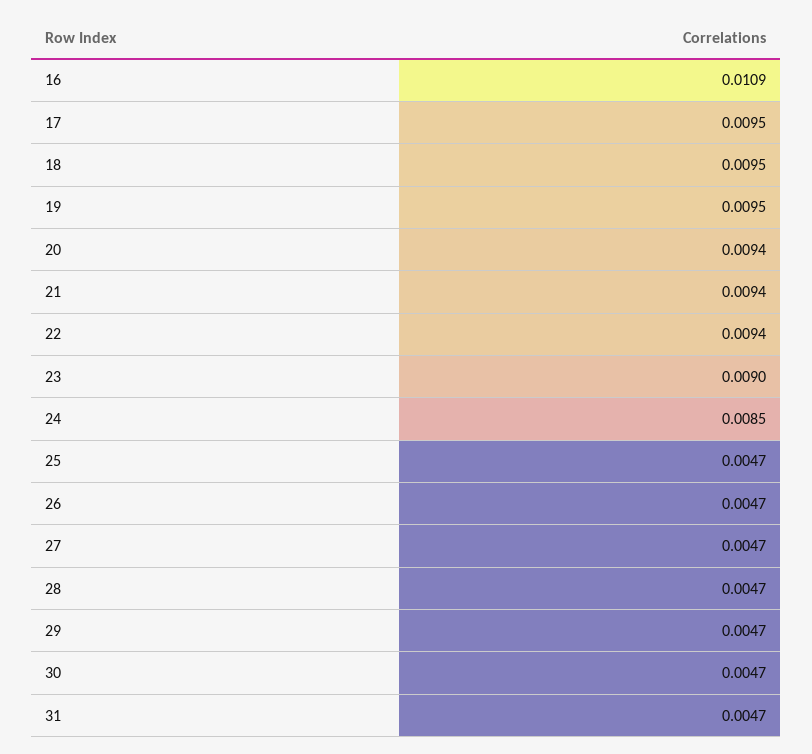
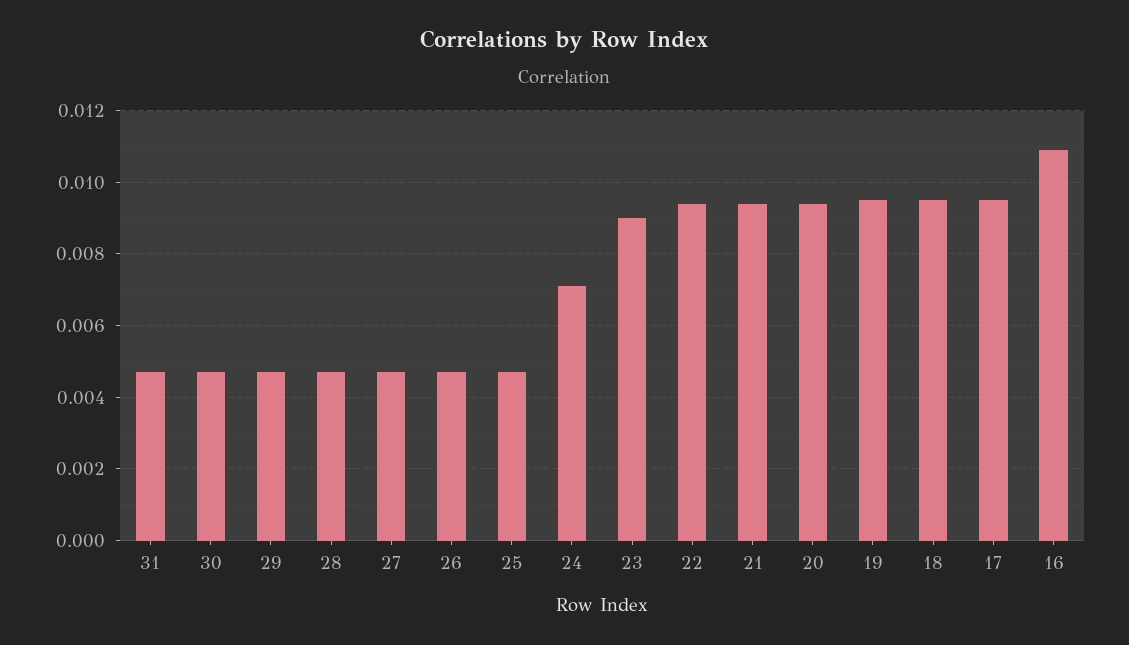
24: 0.0085 -> 0.007

